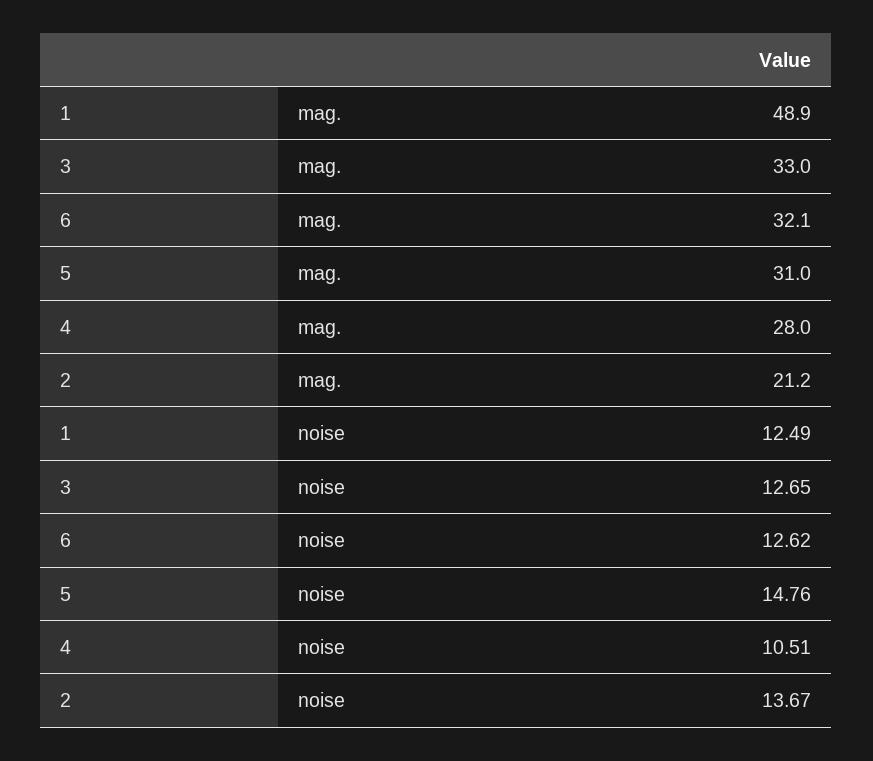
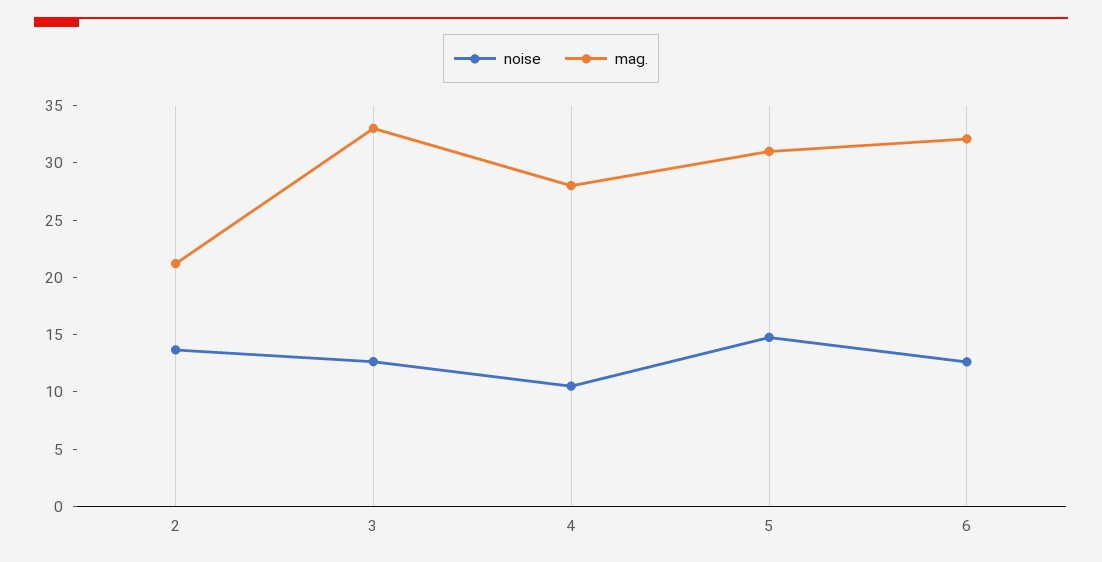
mag., 1: 48.9 -> none
noise, 1: 12.49 -> none

